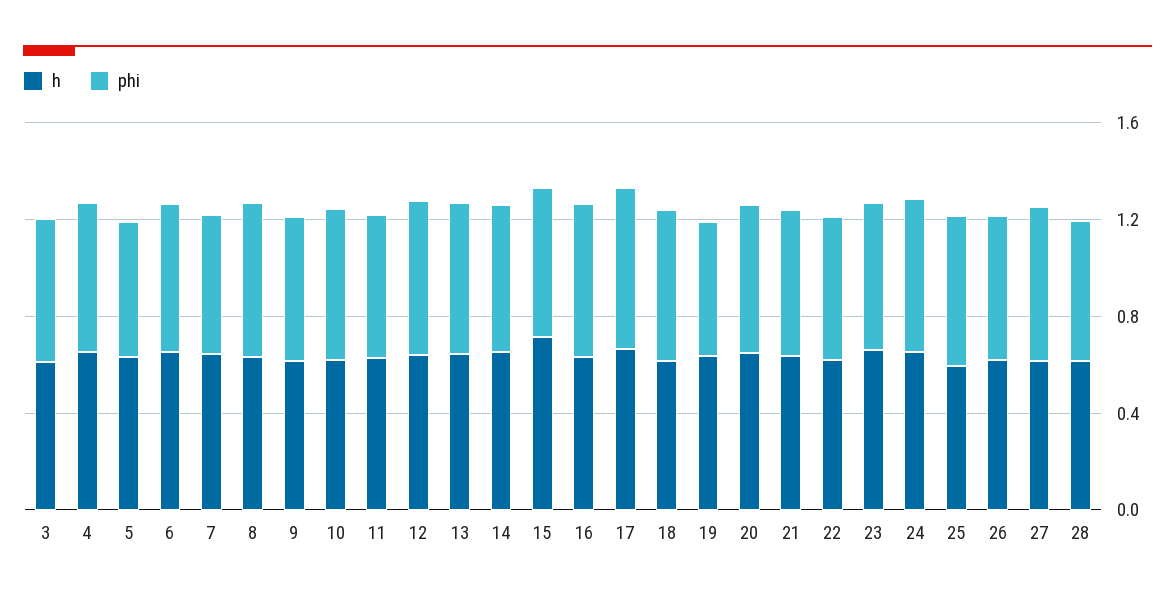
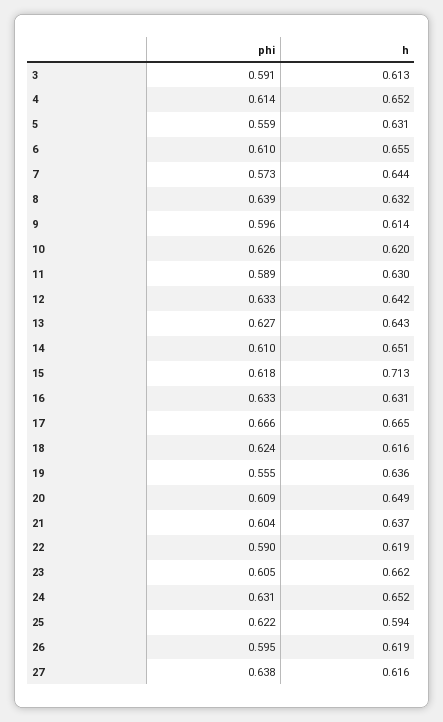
h, 28: 0.6 -> none
phi, 28: 0.6 -> none

